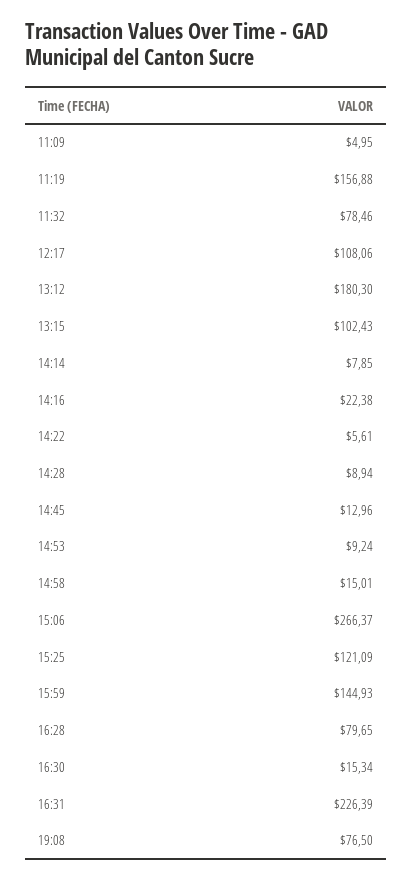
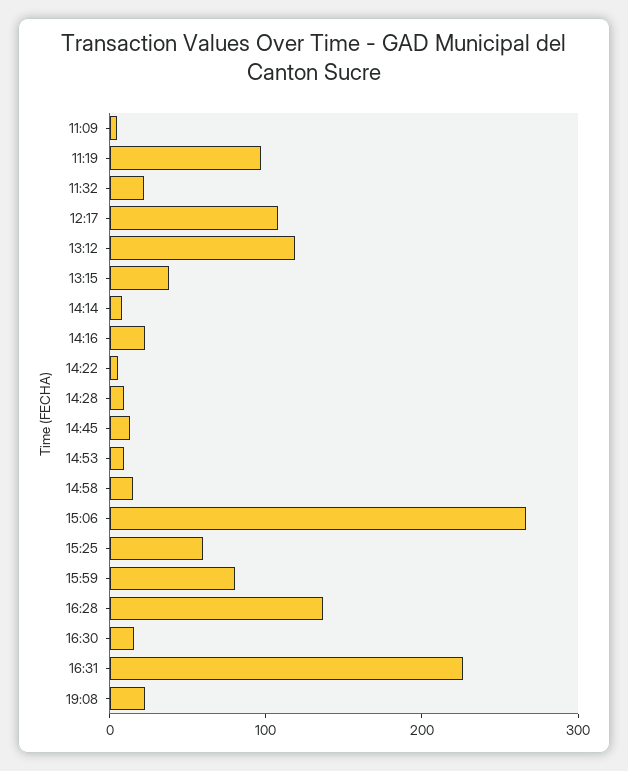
11:19: 156.88 -> 100
11:32: 78.46 -> 20
13:12: 180.3 -> 120
13:15: 102.43 -> 40
15:25: 121.09 -> 60
15:59: 144.93 -> 80
16:28: 79.65 -> 140
19:08: 76.5 -> 20

